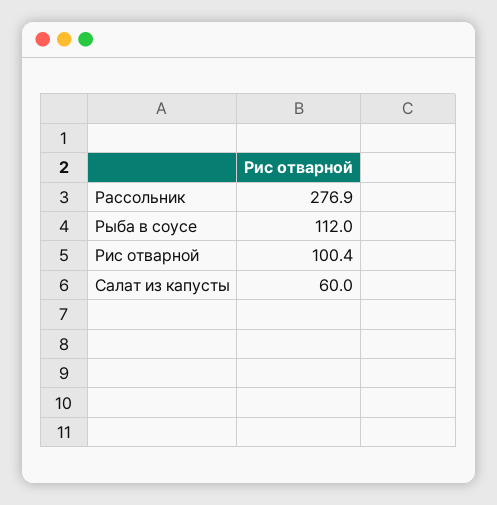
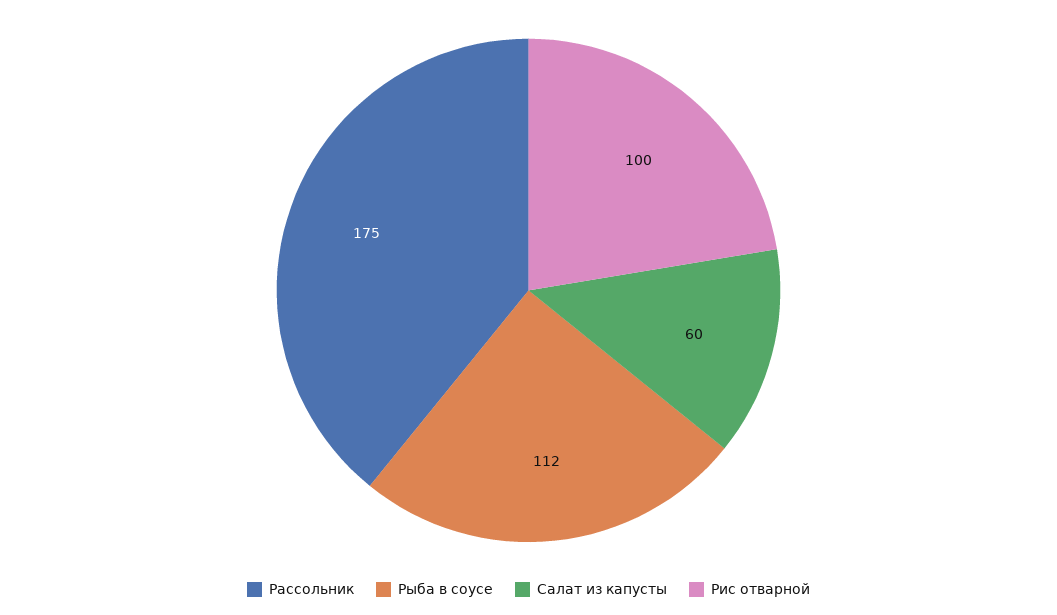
Рассольник: 276.9 -> 175

